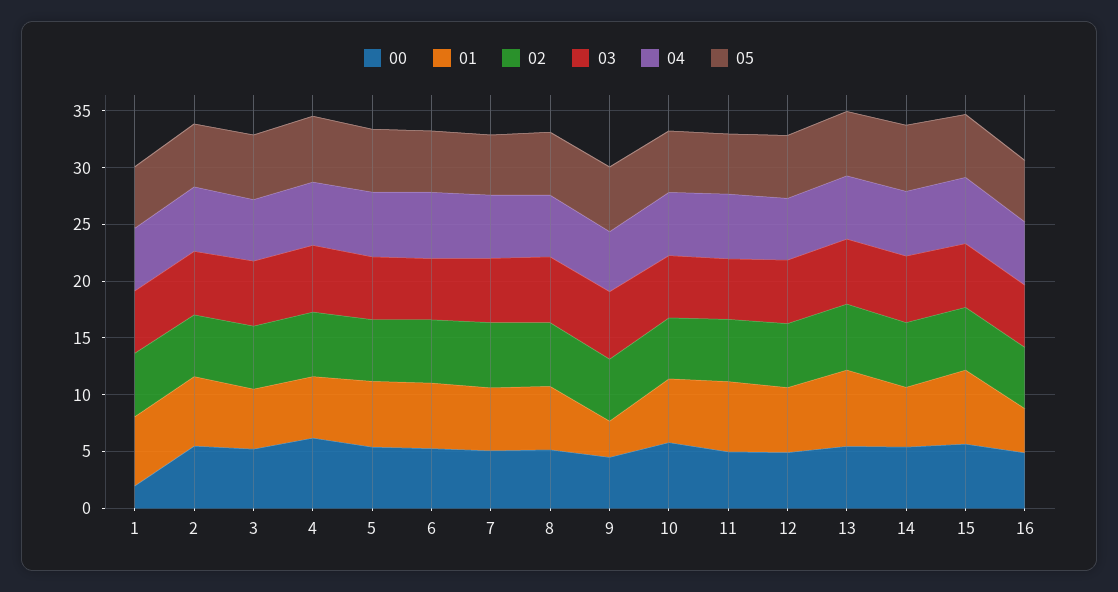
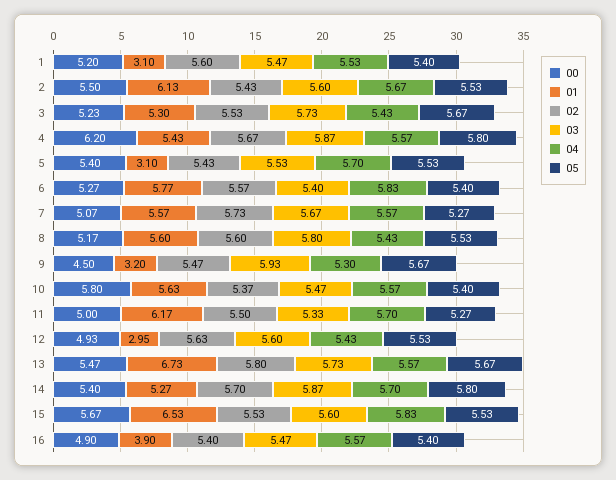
00, 1: 2 -> 5.2
01, 1: 6 -> 3.1
01, 5: 6 -> 3.1
01, 12: 6 -> 2.95

